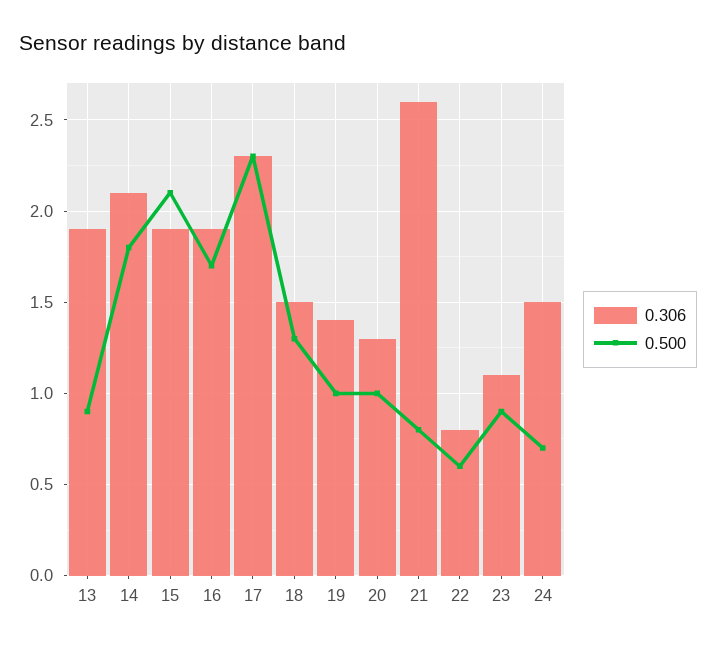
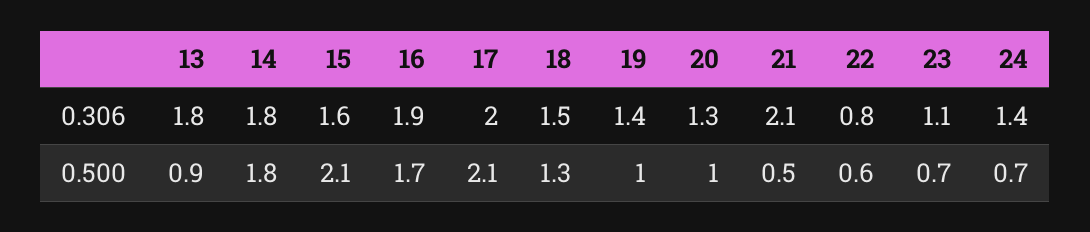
0.306, 13: 1.9 -> 1.8
0.306, 14: 2.1 -> 1.8
0.306, 15: 1.9 -> 1.6
0.306, 17: 2.3 -> 2
0.500, 17: 2.3 -> 2.1
0.306, 21: 2.6 -> 2.1
0.500, 21: 0.8 -> 0.5
0.500, 23: 0.9 -> 0.7
0.306, 24: 1.5 -> 1.4

